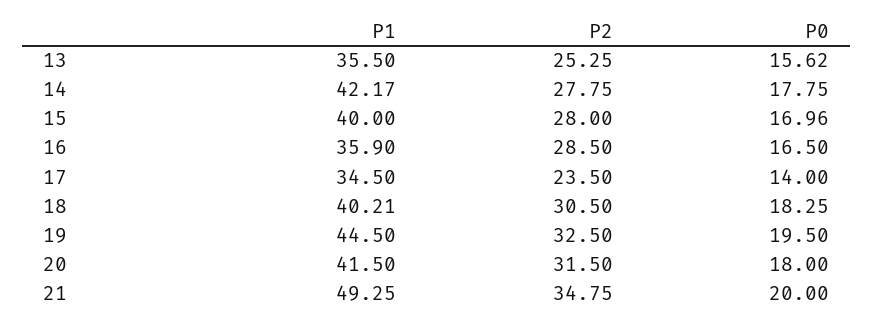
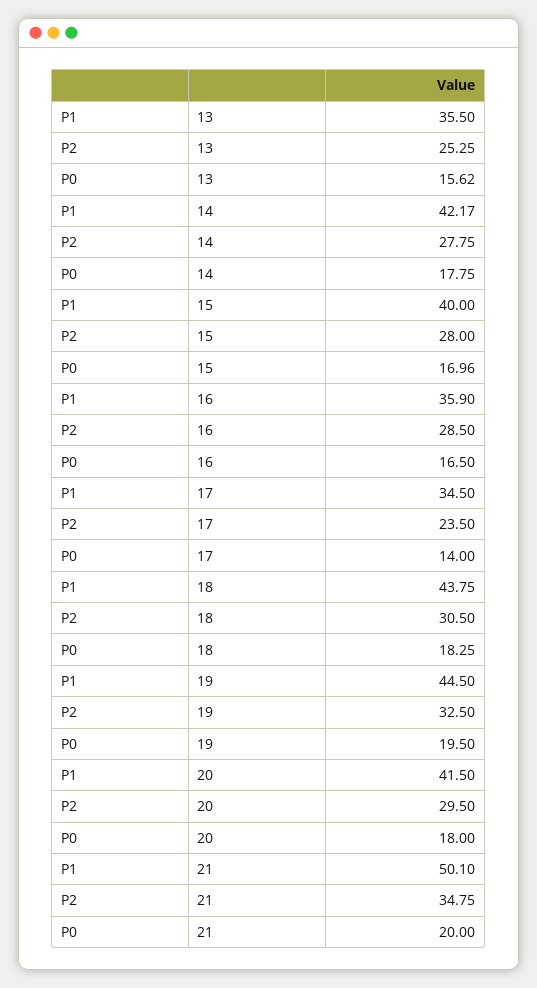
P1, 18: 40.21 -> 43.75
P2, 20: 31.5 -> 29.5
P1, 21: 49.25 -> 50.1

